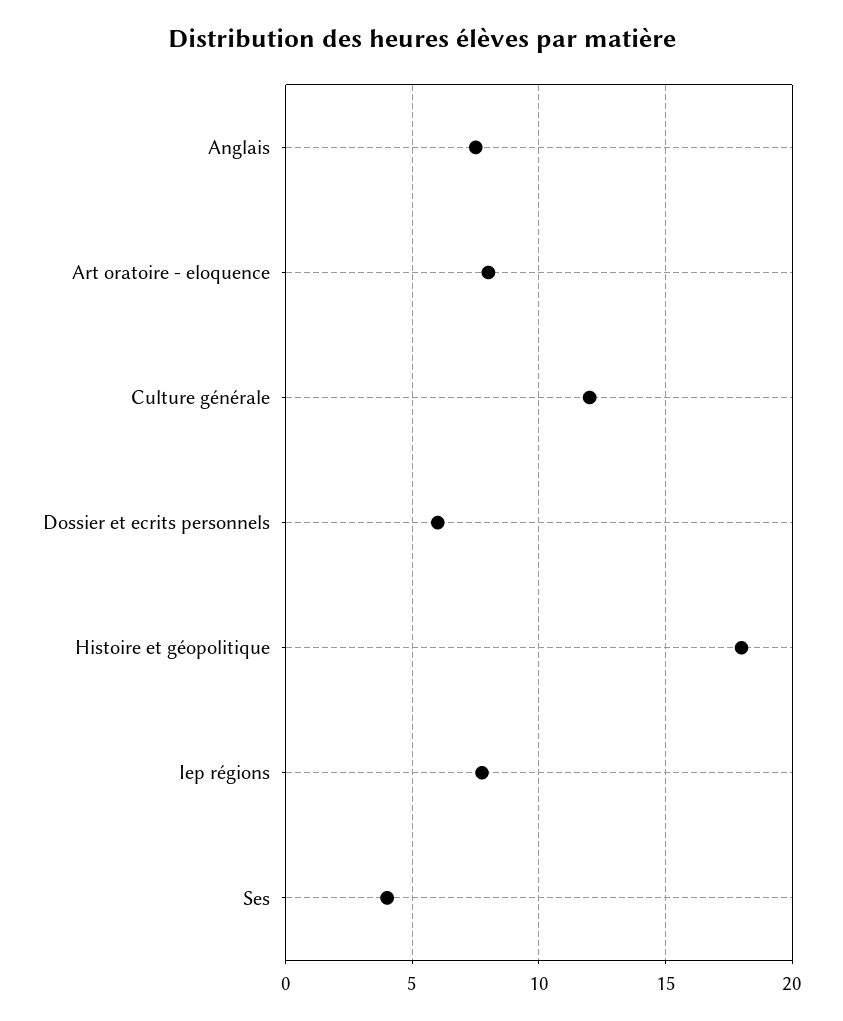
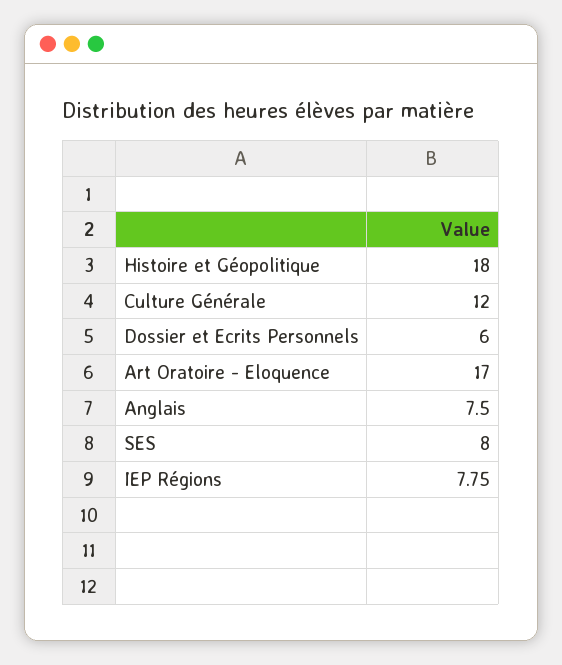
Art oratoire - eloquence: 8 -> 17
Ses: 4 -> 8

